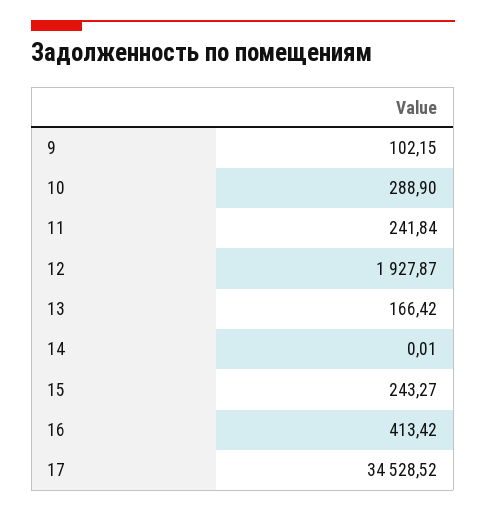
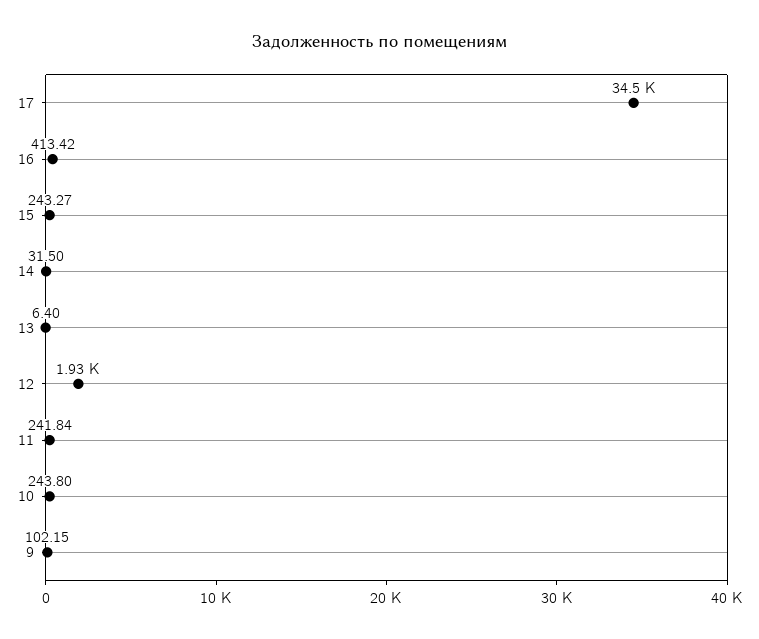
10: 288.9 -> 243.8
13: 166.42 -> 6.4
14: 0.01 -> 31.5

